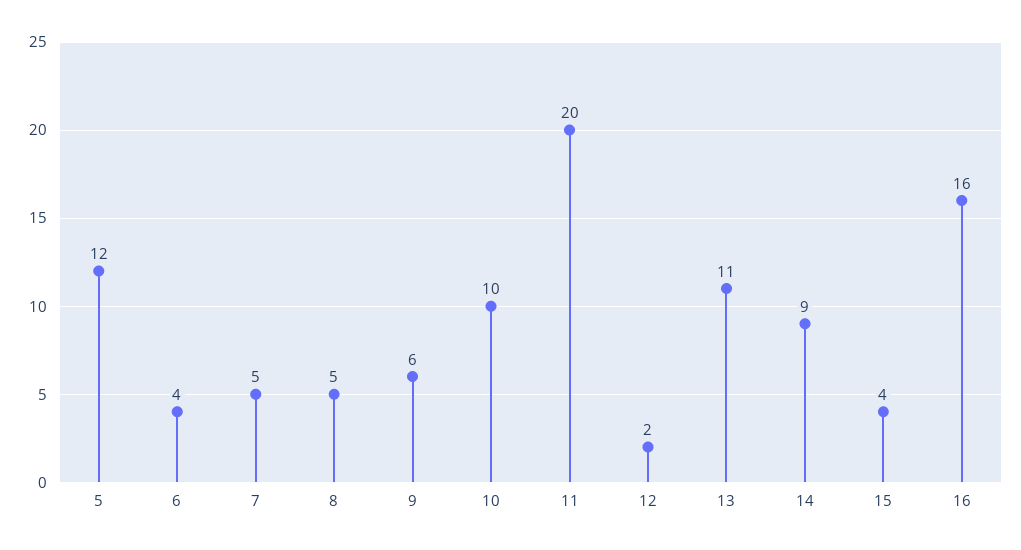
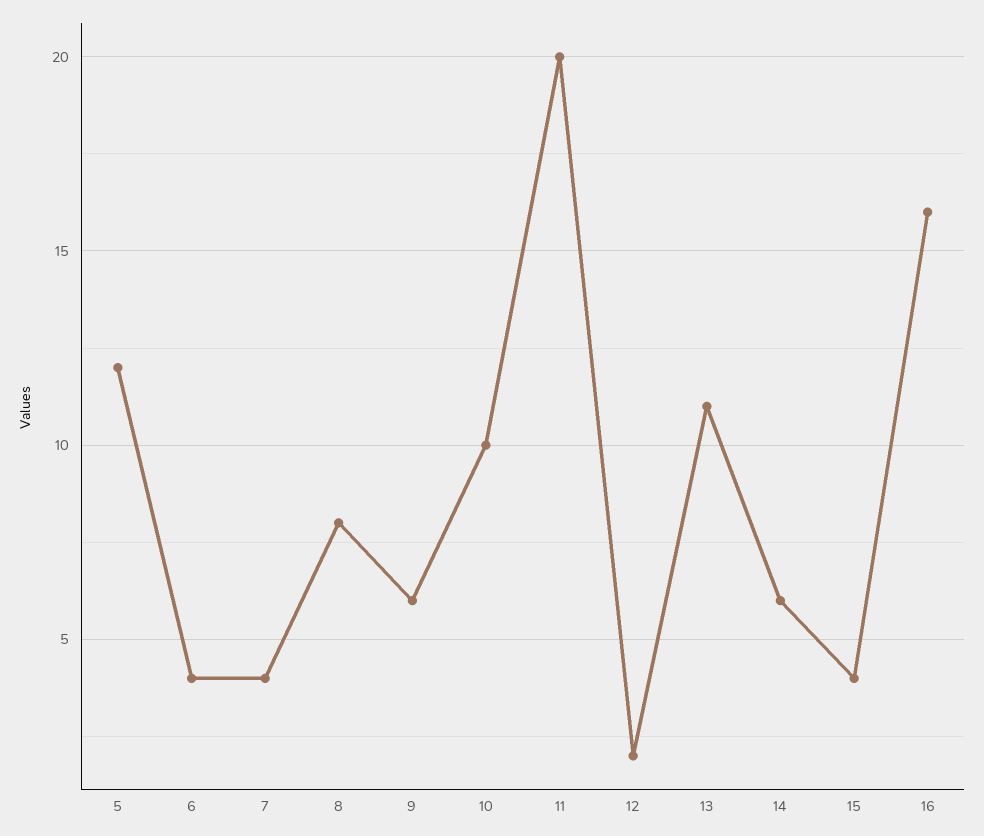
7: 5 -> 4
8: 5 -> 8
14: 9 -> 6

